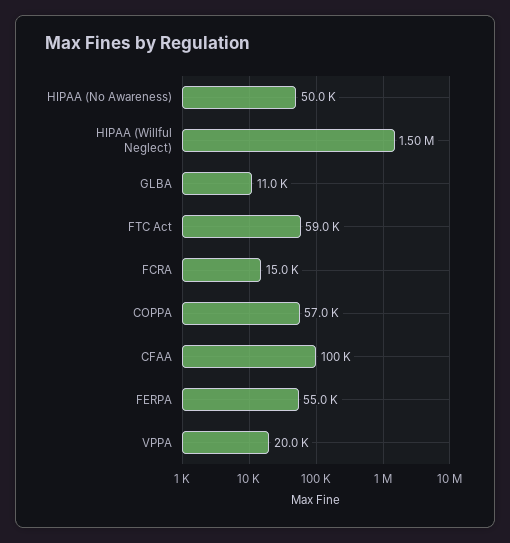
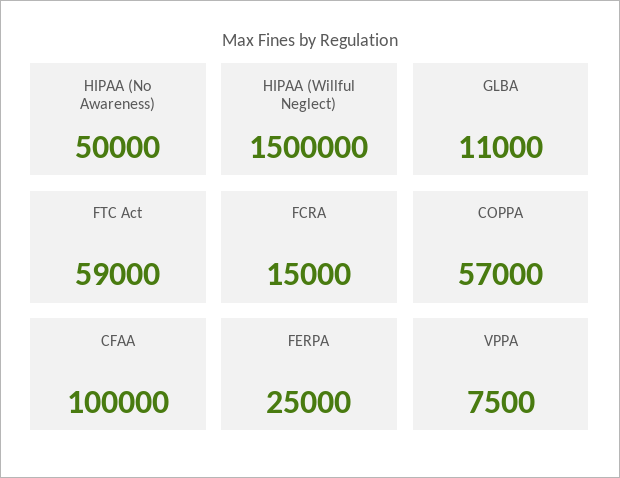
FERPA: 55000 -> 25000
VPPA: 20000 -> 7500

